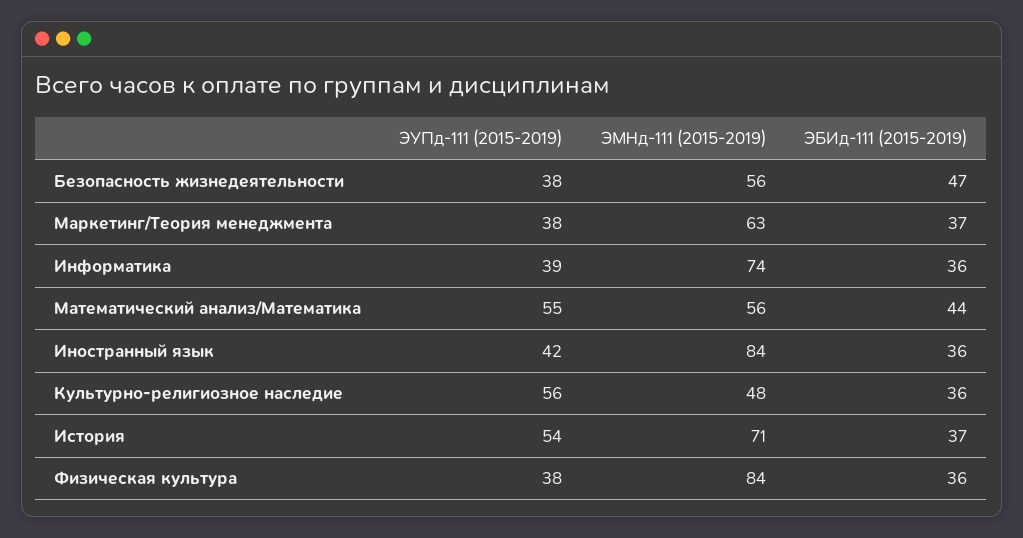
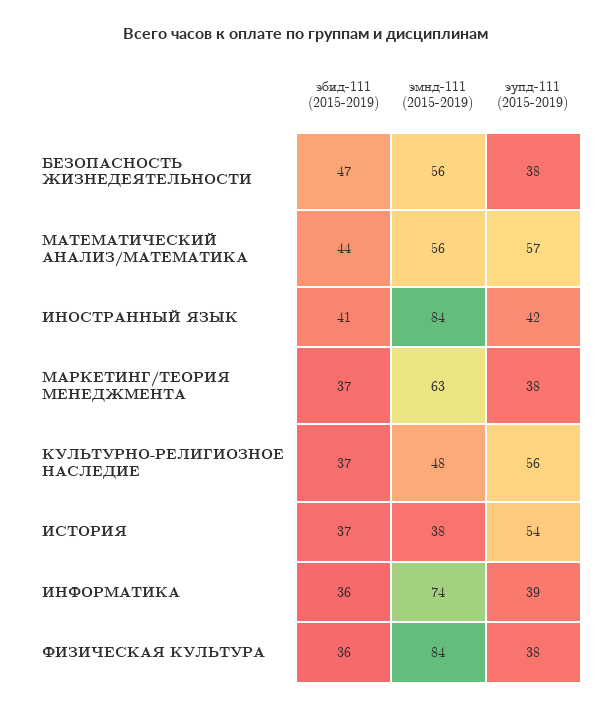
ЭУПд-111 (2015-2019), Математический анализ/Математика: 55 -> 57
ЭБИд-111 (2015-2019), Иностранный язык: 36 -> 41
ЭБИд-111 (2015-2019), Культурно-религиозное наследие: 36 -> 37
ЭМНд-111 (2015-2019), История: 71 -> 38

